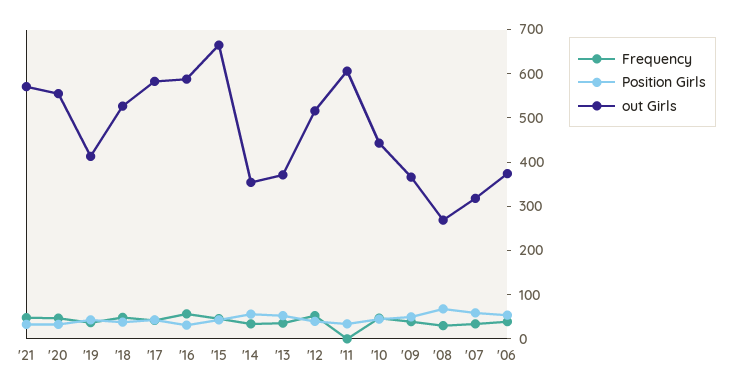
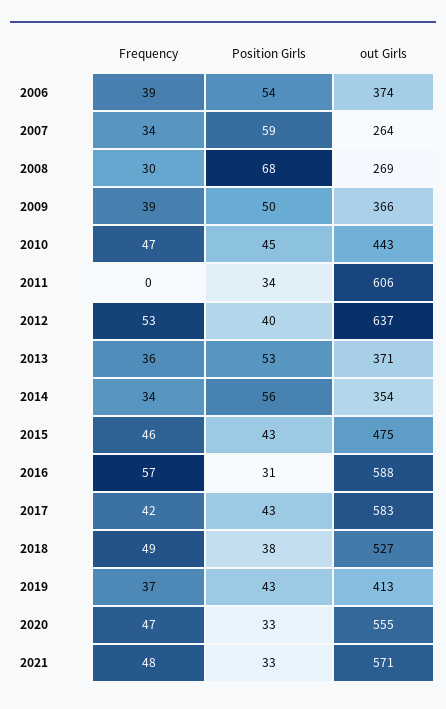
out Girls, '15: 660 -> 475
out Girls, '12: 520 -> 637
out Girls, '07: 320 -> 264

